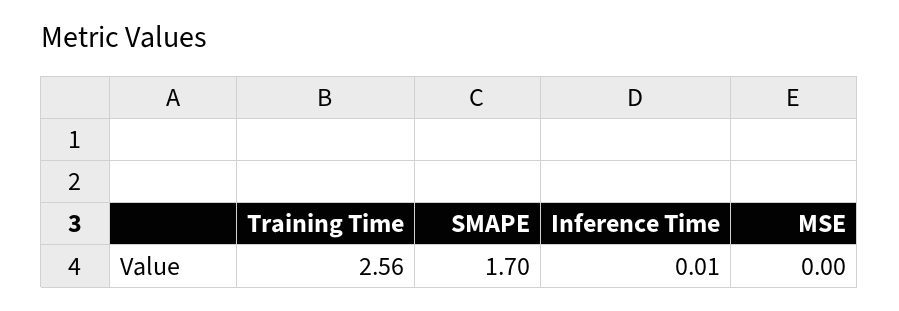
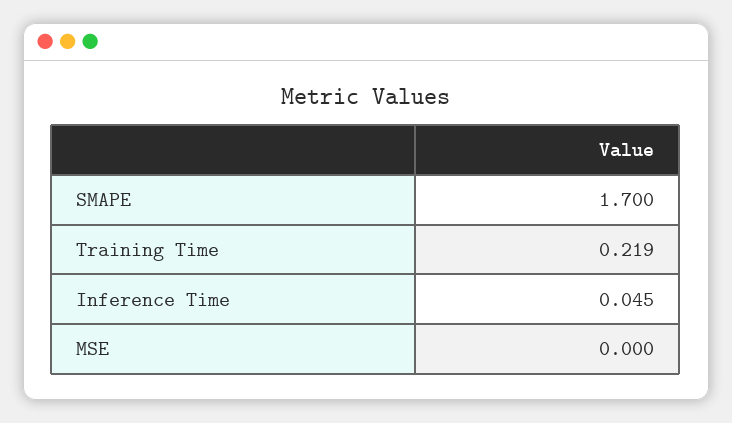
Training Time: 2.56 -> 0.219
Inference Time: 0.01 -> 0.045

